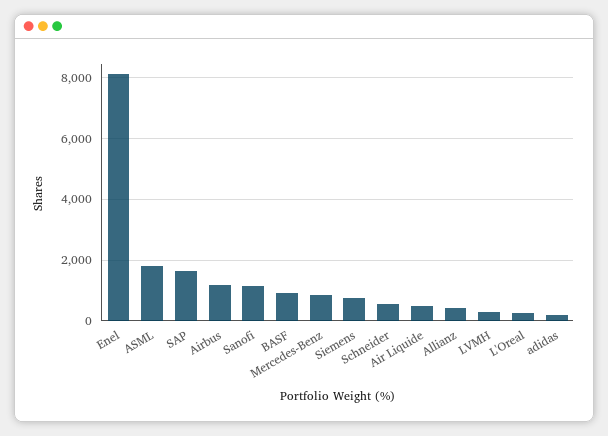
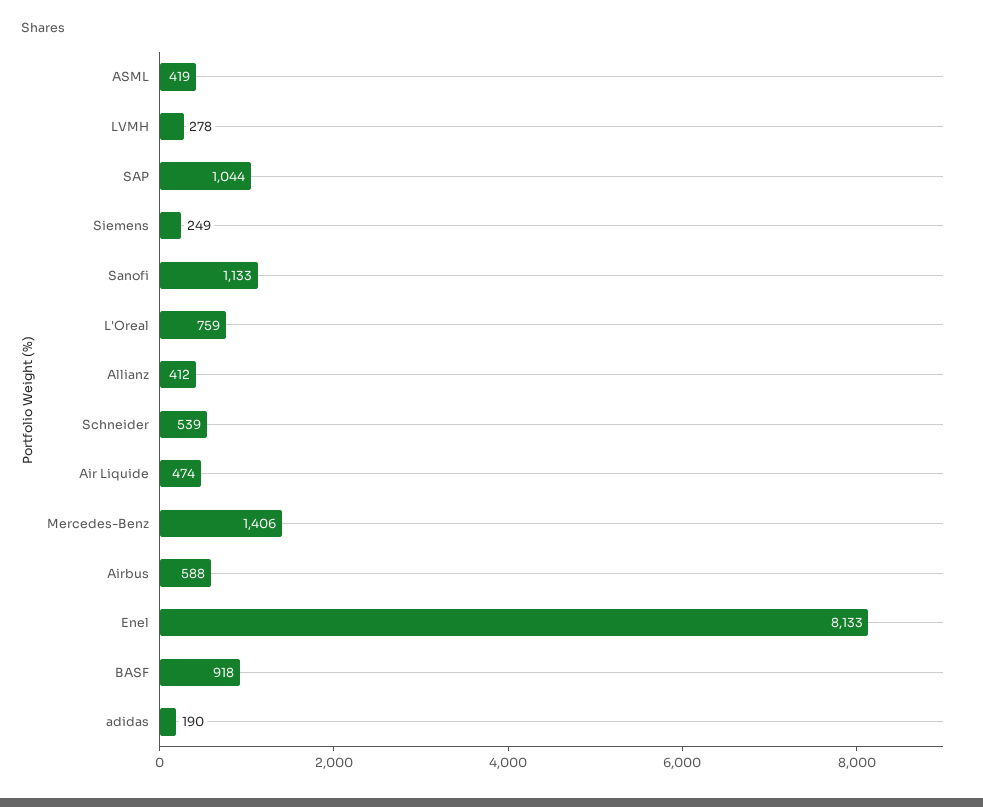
ASML: 1800 -> 419
SAP: 1600 -> 1044
Airbus: 1200 -> 588
Mercedes-Benz: 800 -> 1406
Siemens: 800 -> 249
L'Oreal: 200 -> 759

